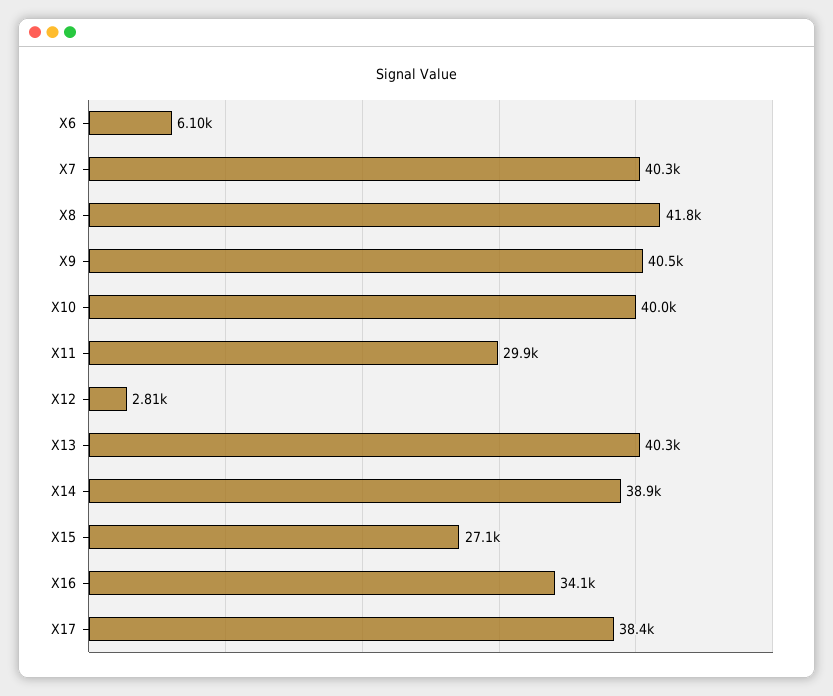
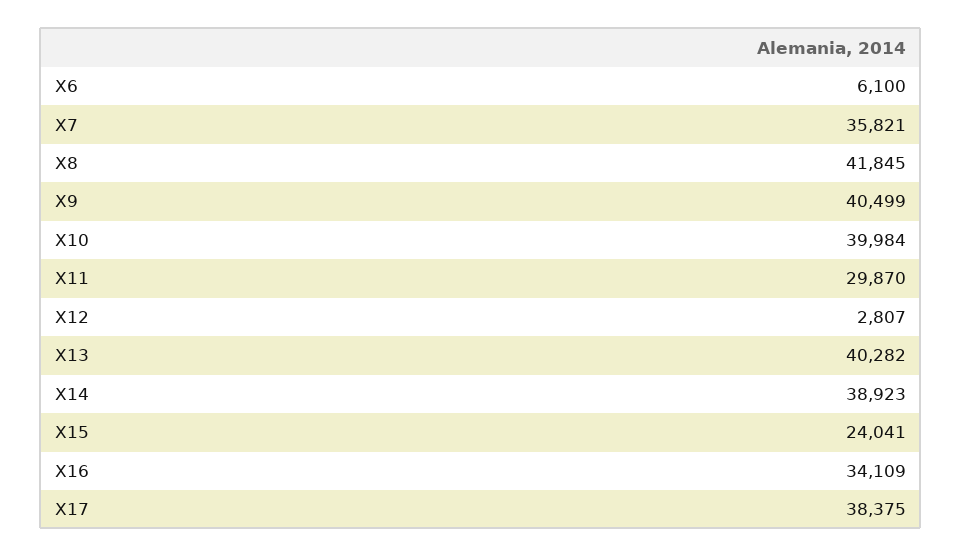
X7: 40300 -> 35821
X15: 27100 -> 24041

